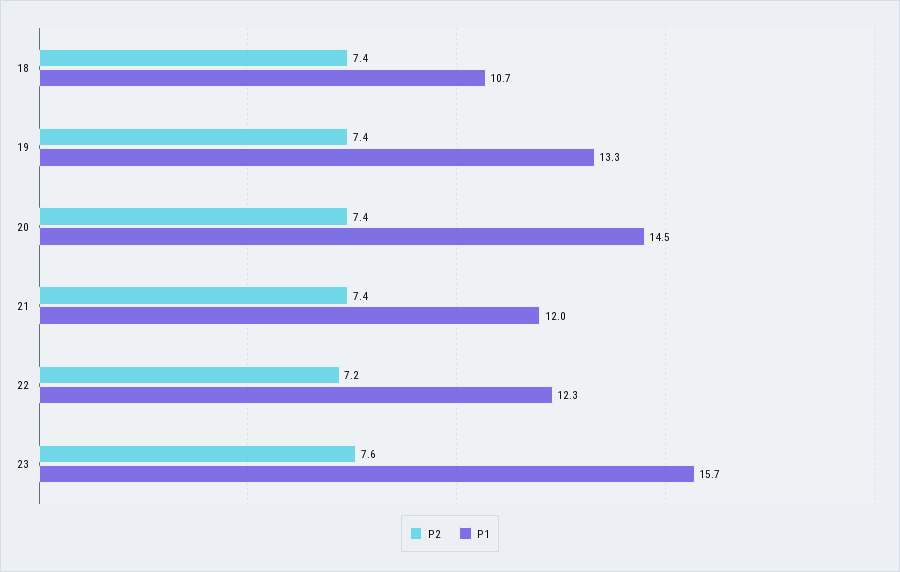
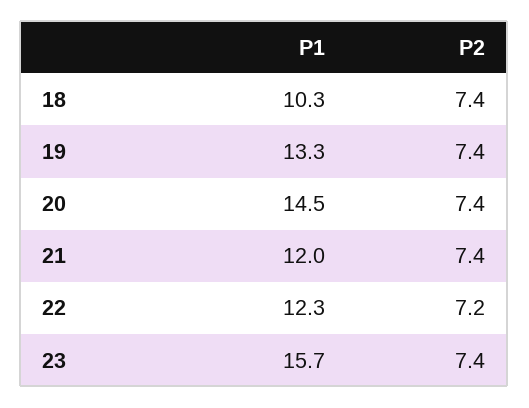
P1, 18: 10.7 -> 10.3
P2, 23: 7.6 -> 7.4

